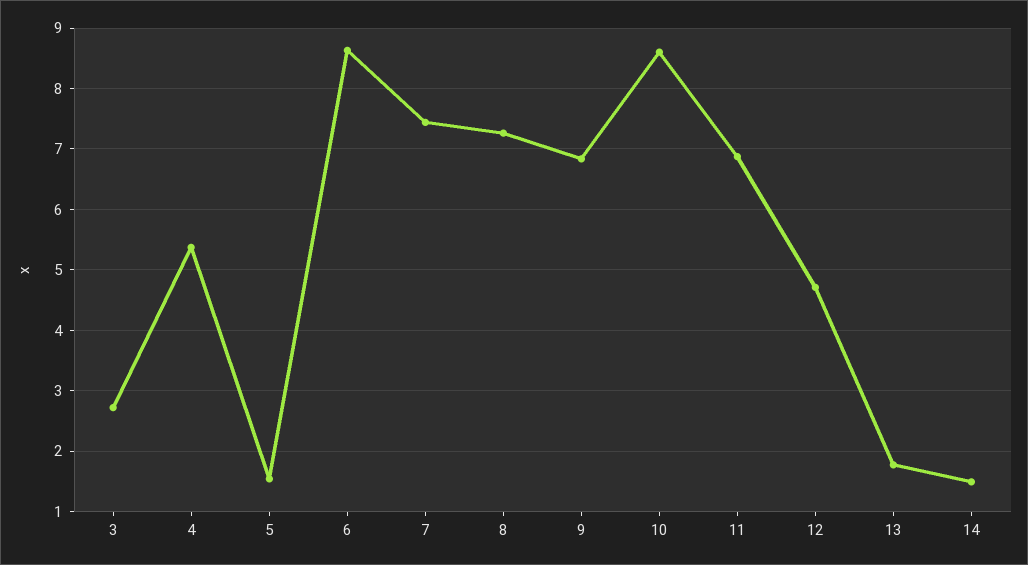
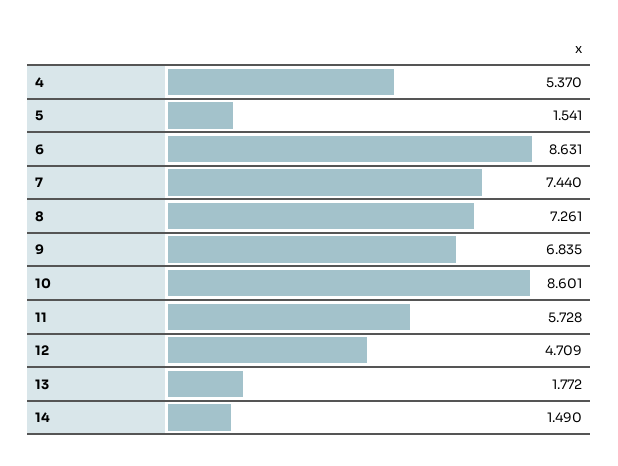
3: 2.7 -> none
11: 6.9 -> 5.728

